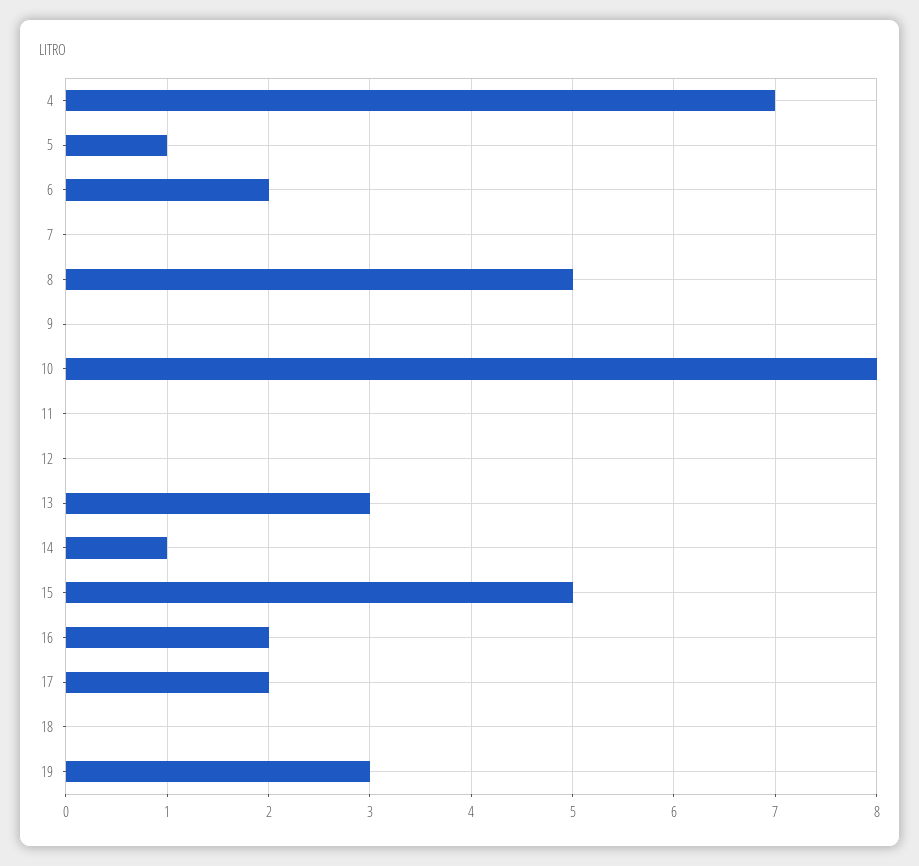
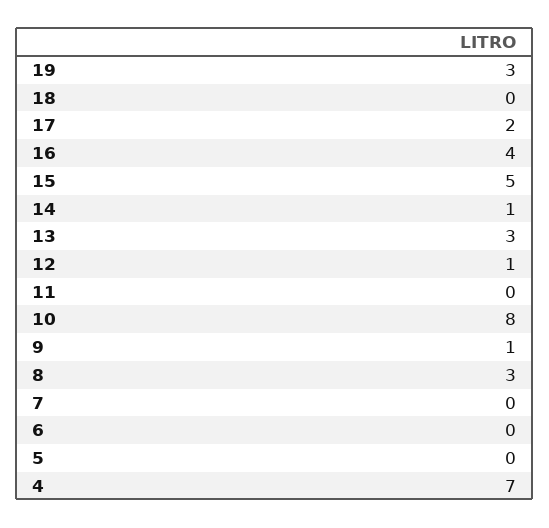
5: 1 -> 0
6: 2 -> 0
8: 5 -> 3
9: 0 -> 1
12: 0 -> 1
16: 2 -> 4

